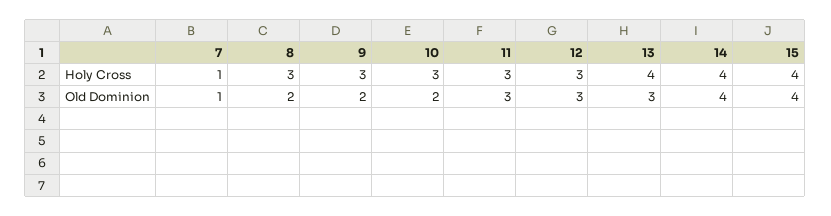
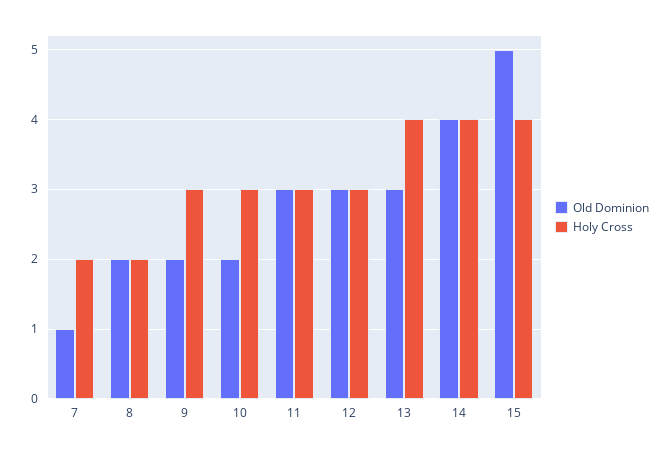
Holy Cross, 7: 1 -> 2
Holy Cross, 8: 3 -> 2
Old Dominion, 15: 4 -> 5

